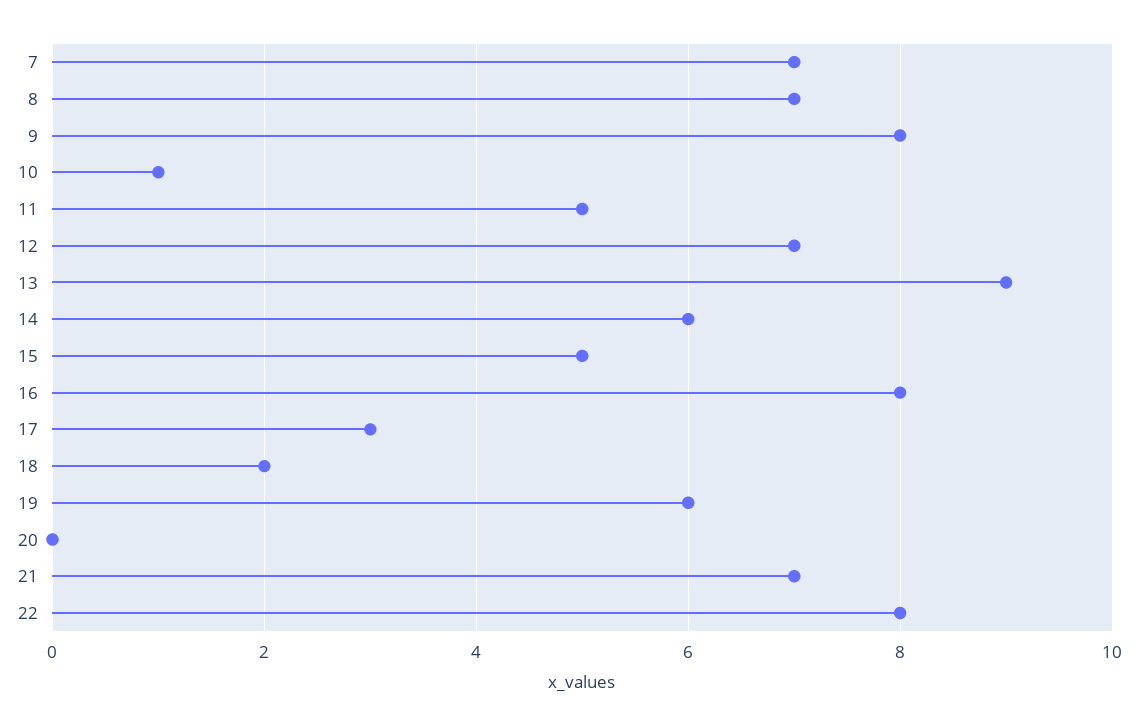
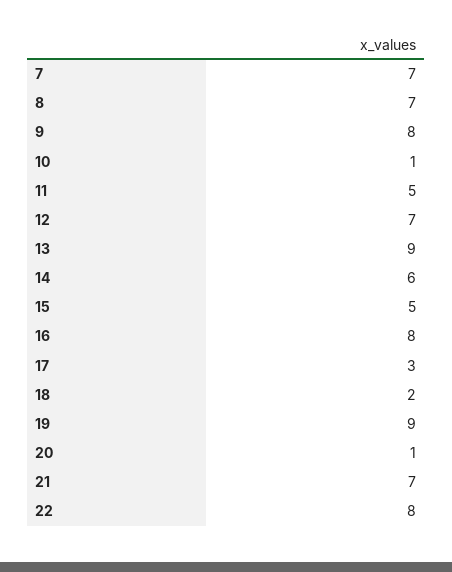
19: 6 -> 9
20: 0 -> 1

